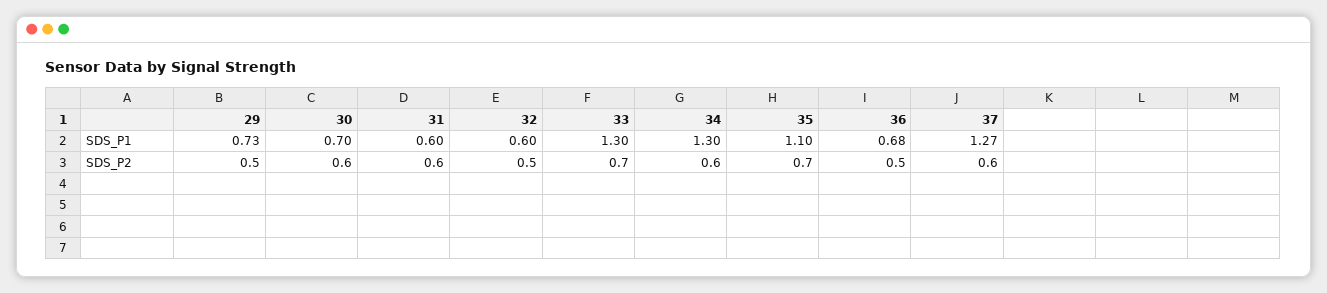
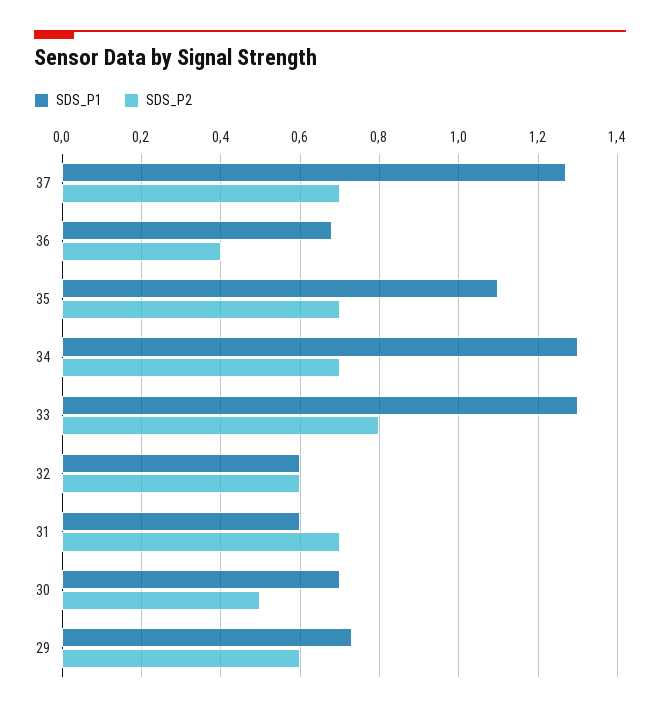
SDS_P2, 29: 0.5 -> 0.6
SDS_P2, 30: 0.6 -> 0.5
SDS_P2, 31: 0.6 -> 0.7
SDS_P2, 32: 0.5 -> 0.6
SDS_P2, 33: 0.7 -> 0.8
SDS_P2, 34: 0.6 -> 0.7
SDS_P2, 36: 0.5 -> 0.4
SDS_P2, 37: 0.6 -> 0.7

